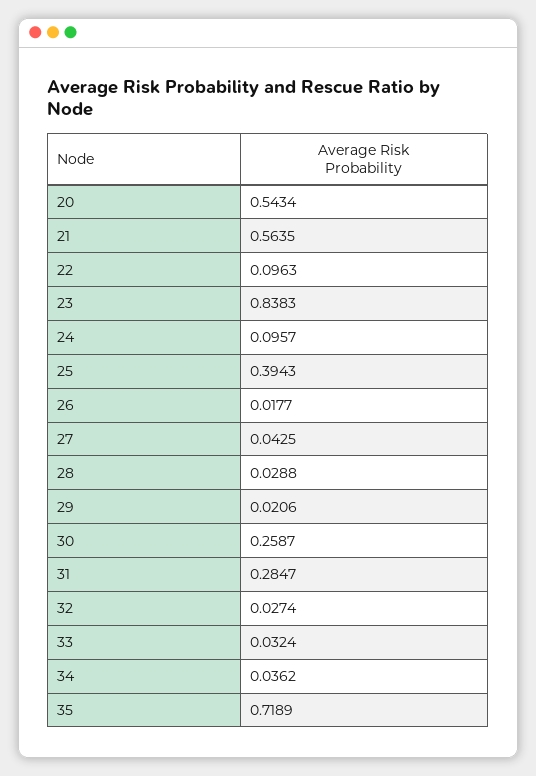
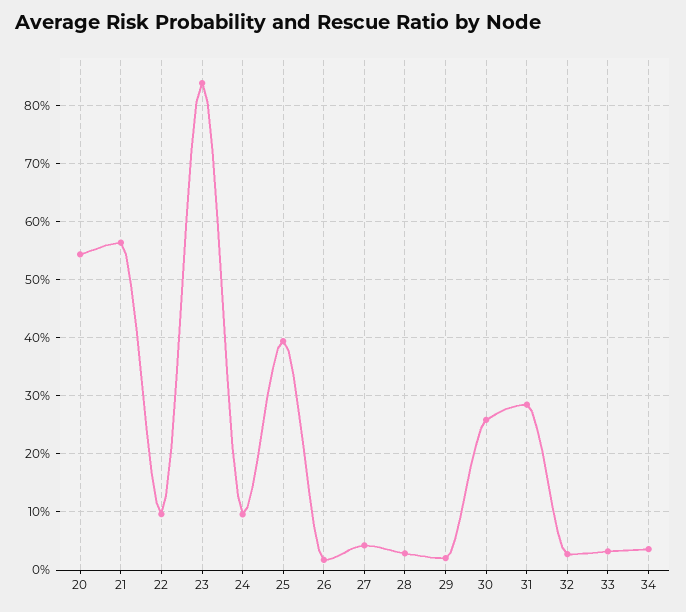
35: 0.7189 -> none

